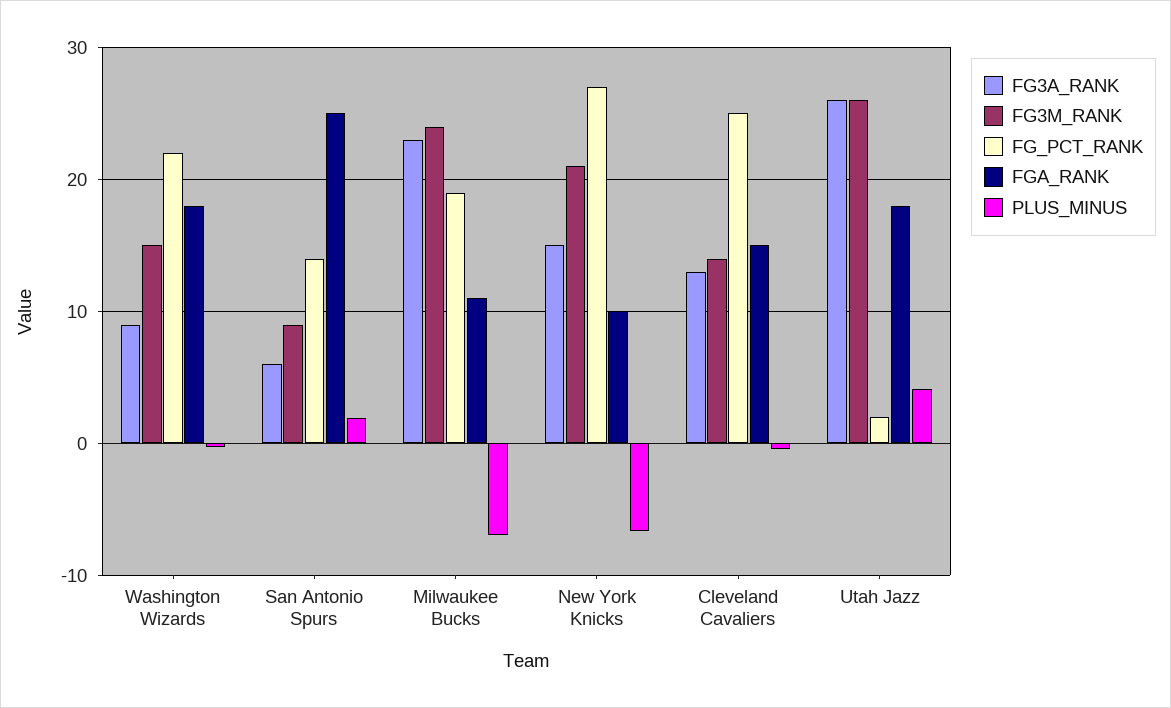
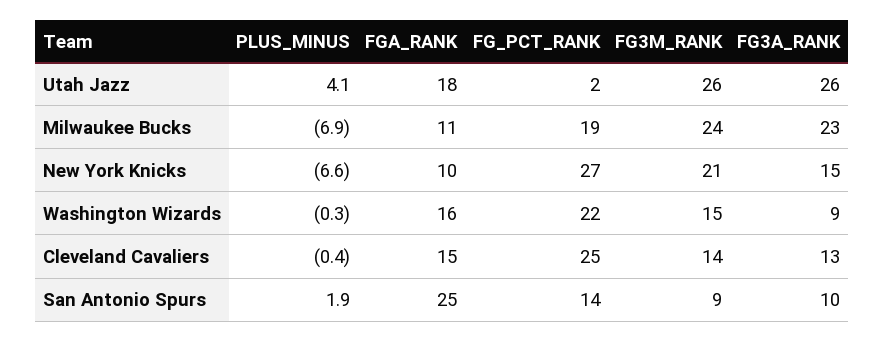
FGA_RANK, Washington Wizards: 18 -> 16
FG3A_RANK, San Antonio Spurs: 6 -> 10

